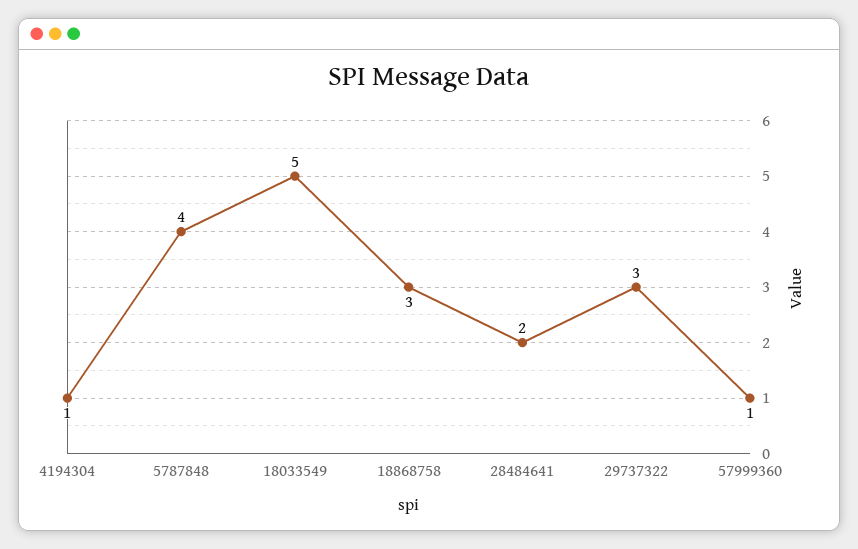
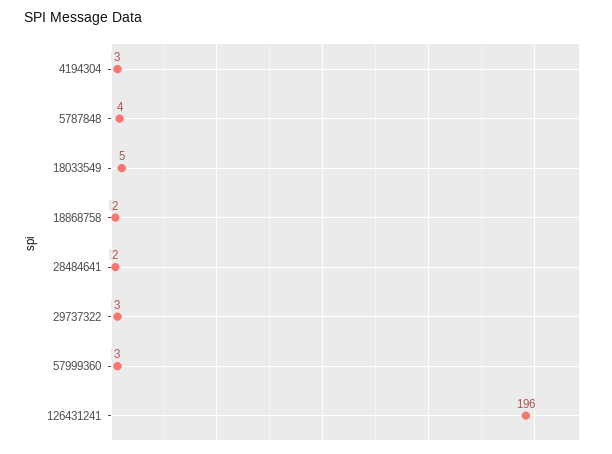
4194304: 1 -> 3
18868758: 3 -> 2
57999360: 1 -> 3
126431241: none -> 196

